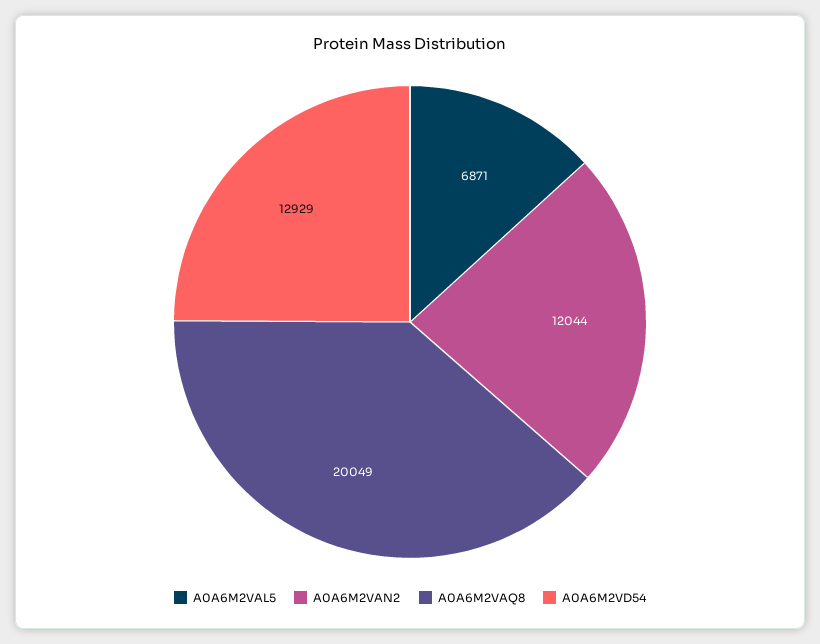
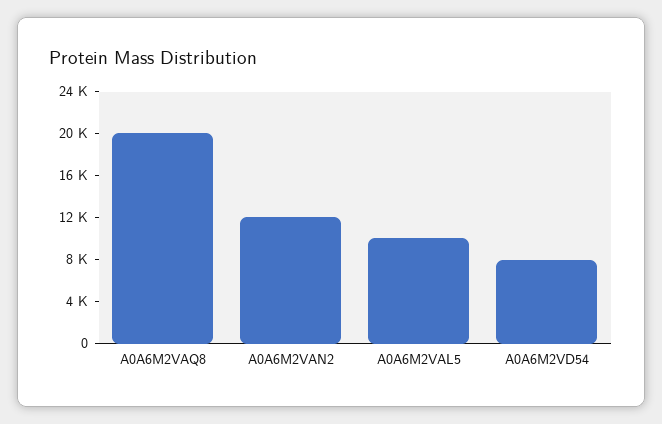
A0A6M2VAL5: 6871 -> 10000
A0A6M2VD54: 12929 -> 8000

